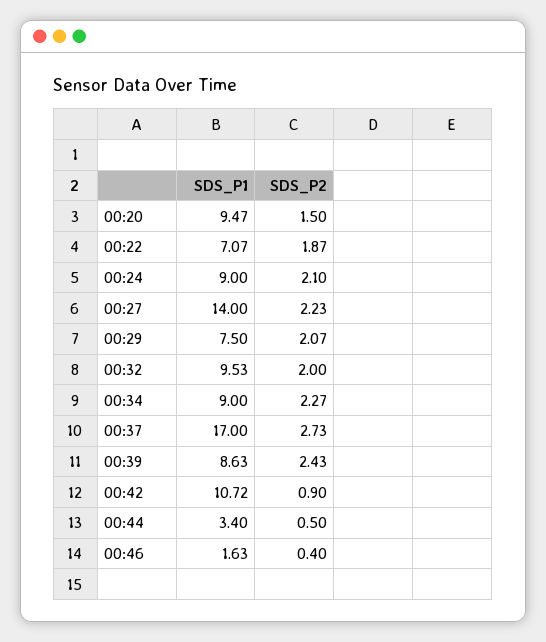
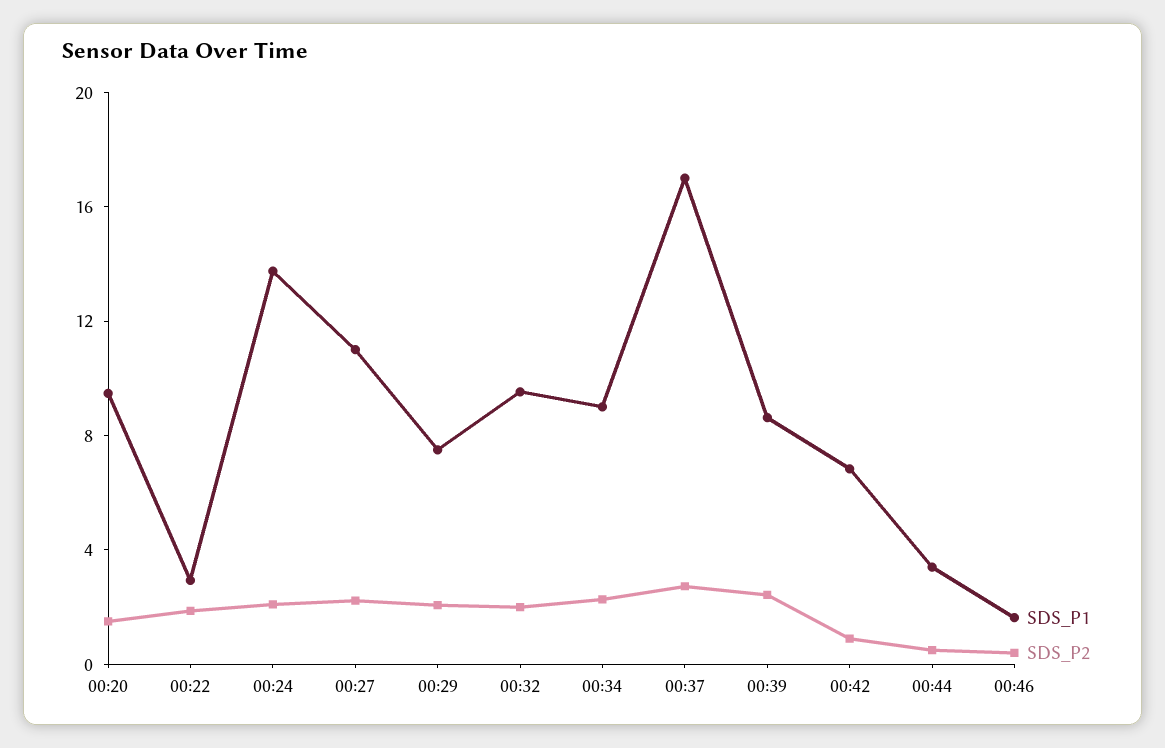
SDS_P1, 00:22: 7.07 -> 3
SDS_P1, 00:24: 9 -> 14
SDS_P1, 00:27: 14 -> 11
SDS_P1, 00:42: 10.72 -> 7

